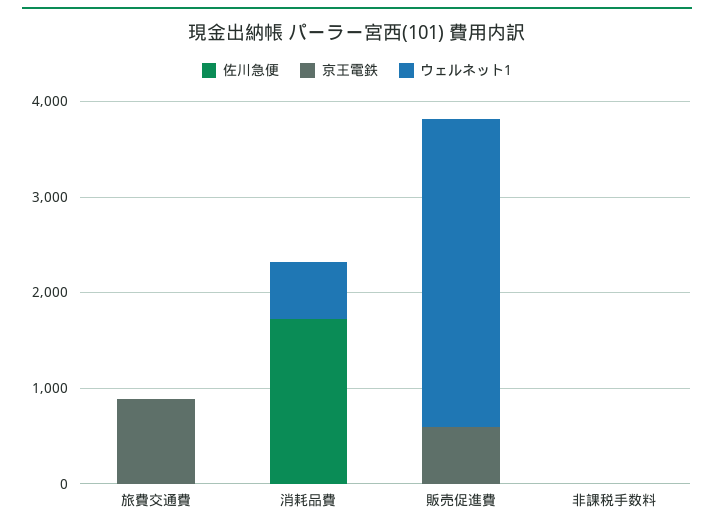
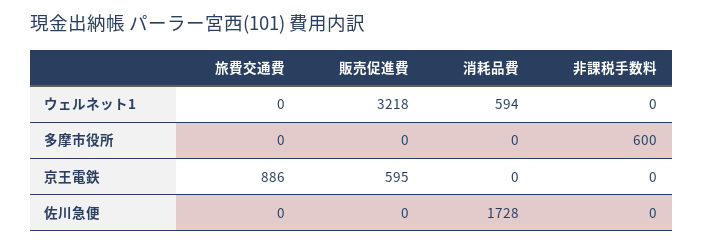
多摩市役所, 旅費交通費: none -> 0
多摩市役所, 販売促進費: none -> 0
多摩市役所, 消耗品費: none -> 0
多摩市役所, 非課税手数料: none -> 600

